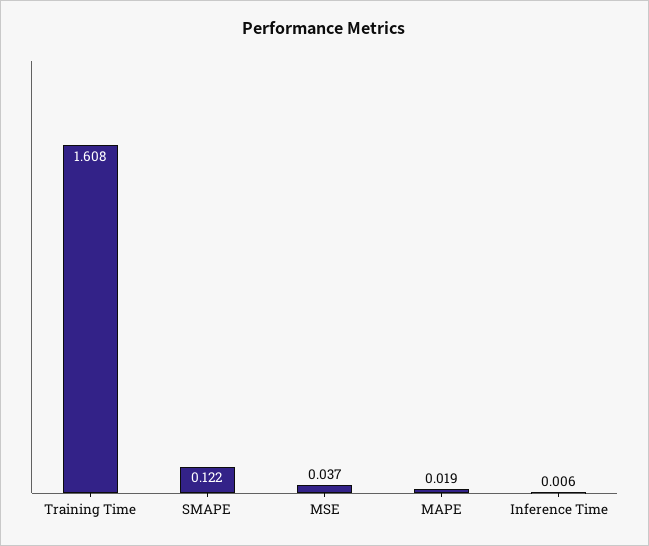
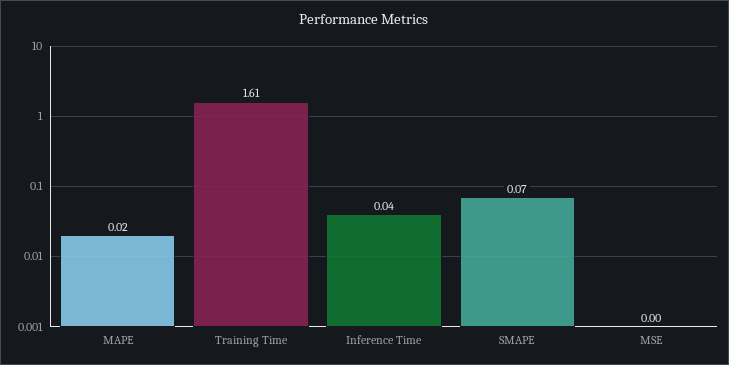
SMAPE: 0.122 -> 0.07
MSE: 0.037 -> 0
Inference Time: 0.006 -> 0.04

